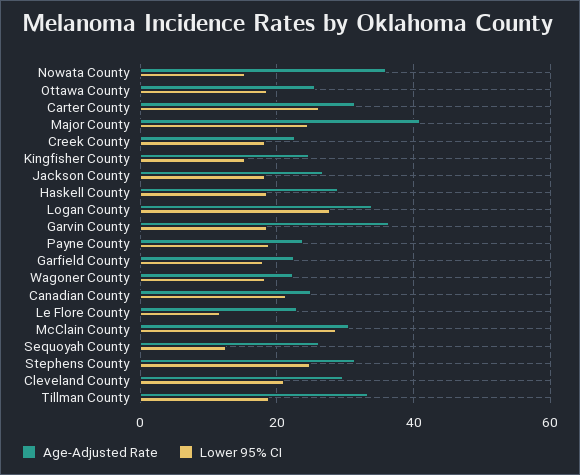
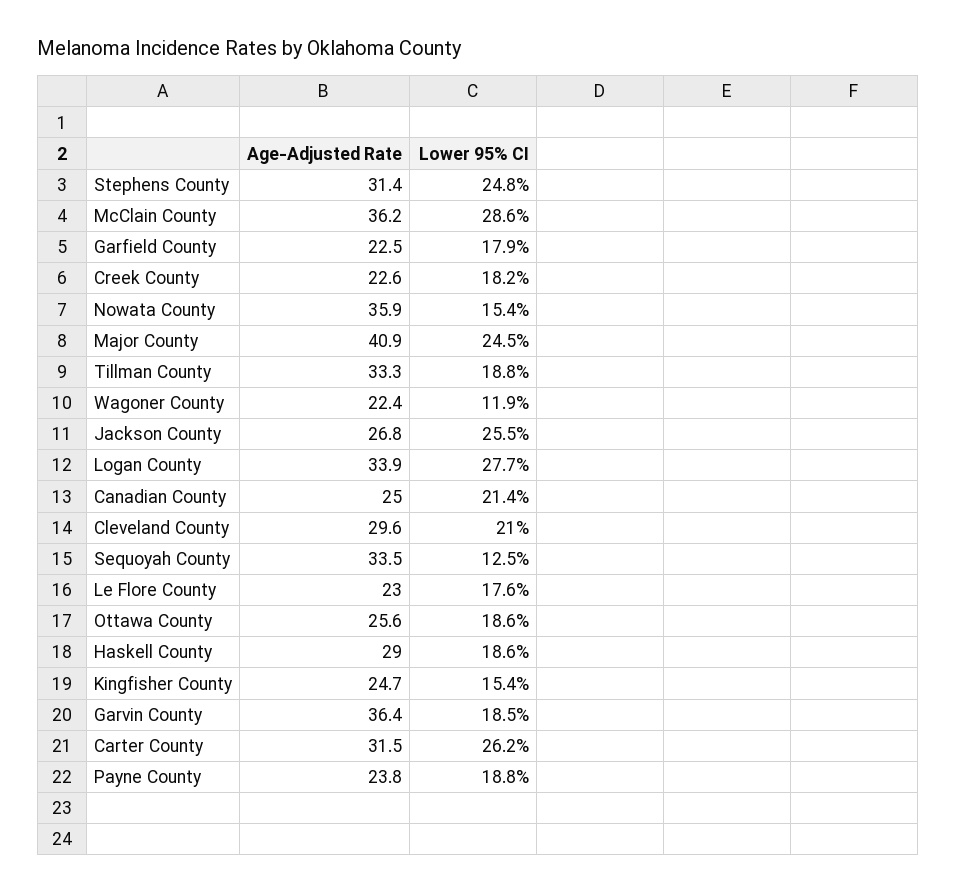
Lower 95% CI, Jackson County: 18 -> 25.5
Lower 95% CI, Wagoner County: 18 -> 11.9
Lower 95% CI, Le Flore County: 12 -> 17.6
Age-Adjusted Rate, McClain County: 30 -> 36.2
Age-Adjusted Rate, Sequoyah County: 26 -> 33.5

